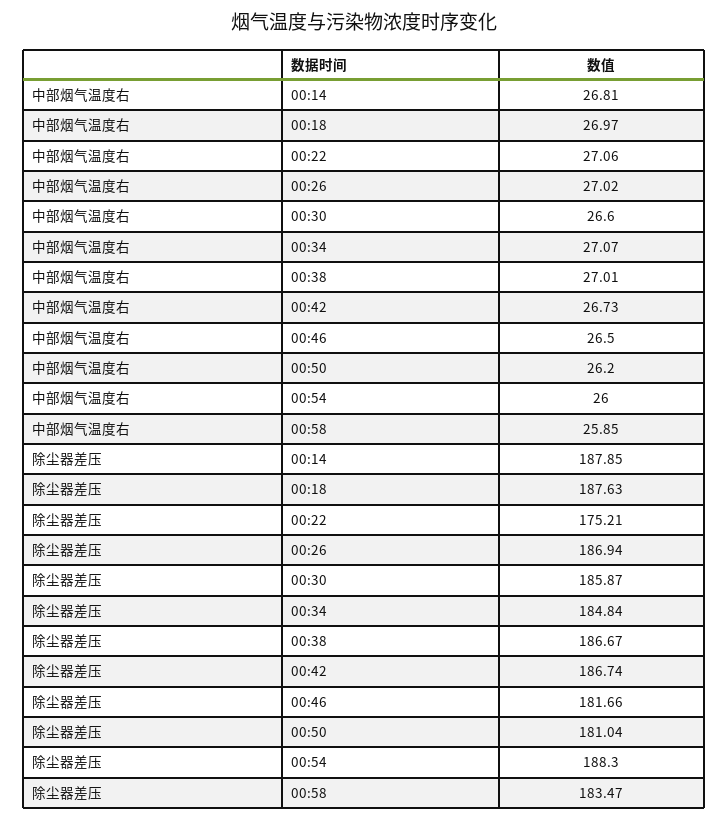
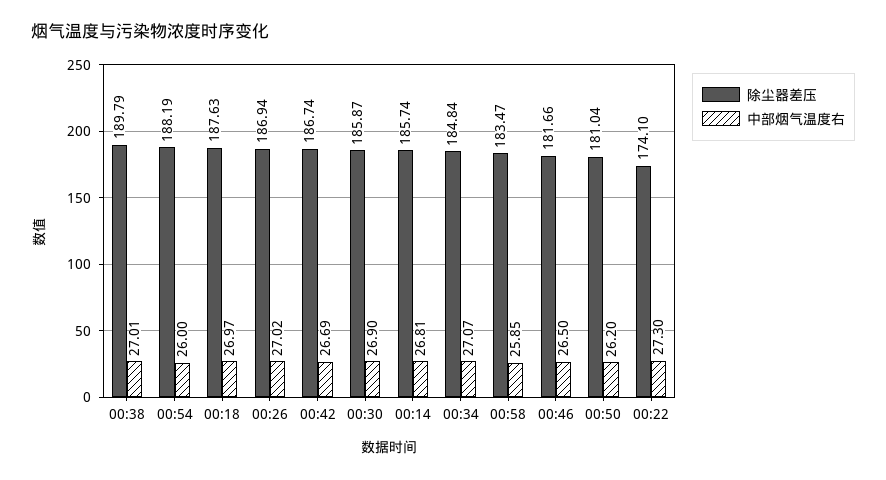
中部烟气温度右, 00:22: 27.06 -> 27.3
中部烟气温度右, 00:30: 26.6 -> 26.9
中部烟气温度右, 00:42: 26.73 -> 26.69
除尘器差压, 00:14: 187.85 -> 185.74
除尘器差压, 00:22: 175.21 -> 174.1
除尘器差压, 00:38: 186.67 -> 189.79
除尘器差压, 00:54: 188.3 -> 188.19

